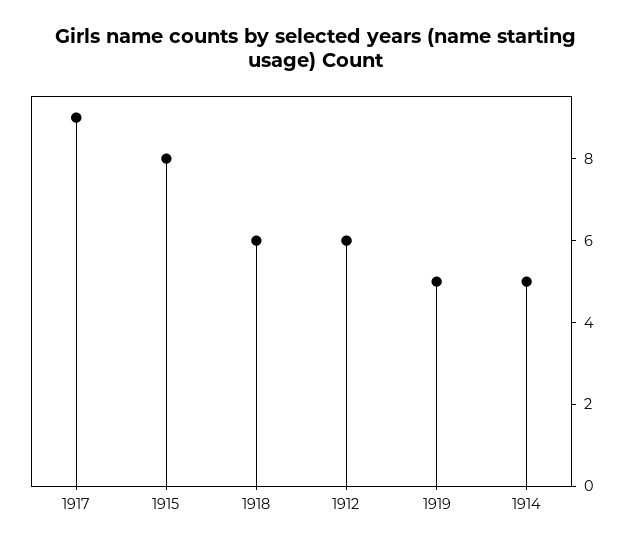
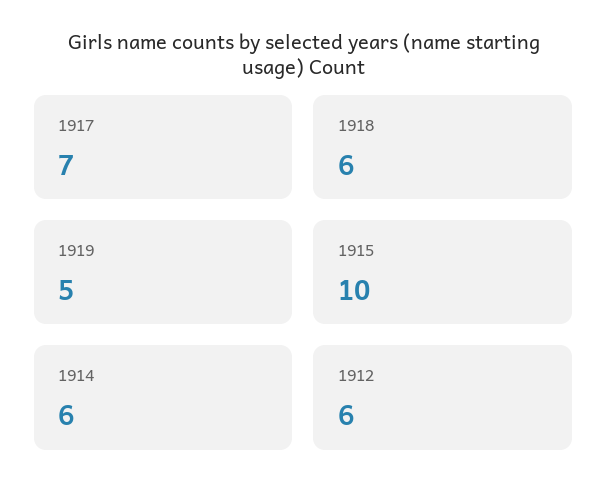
1917: 9 -> 7
1915: 8 -> 10
1914: 5 -> 6

